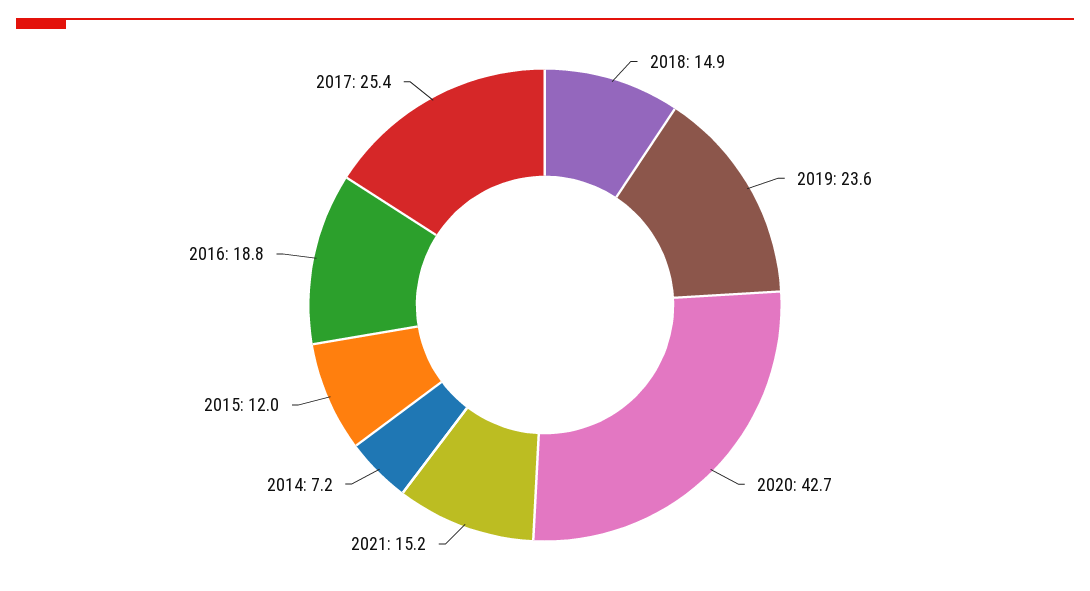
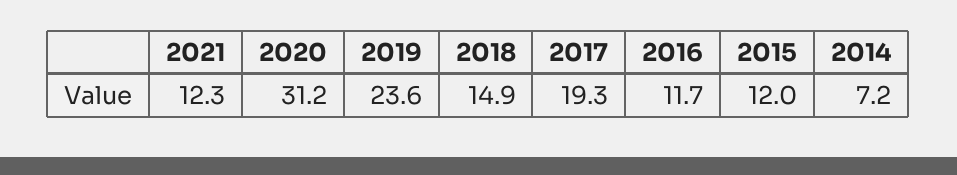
2020: 42.7 -> 31.2
2021: 15.2 -> 12.3
2016: 18.8 -> 11.7
2017: 25.4 -> 19.3

